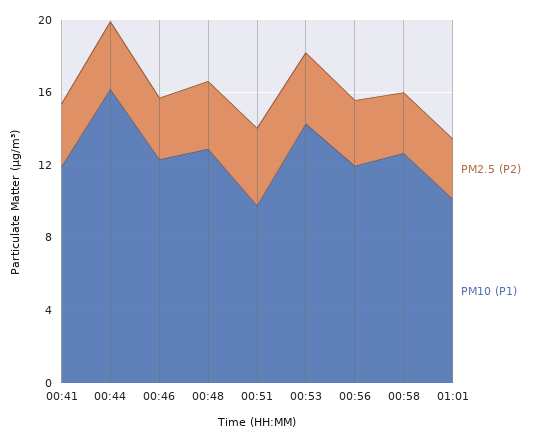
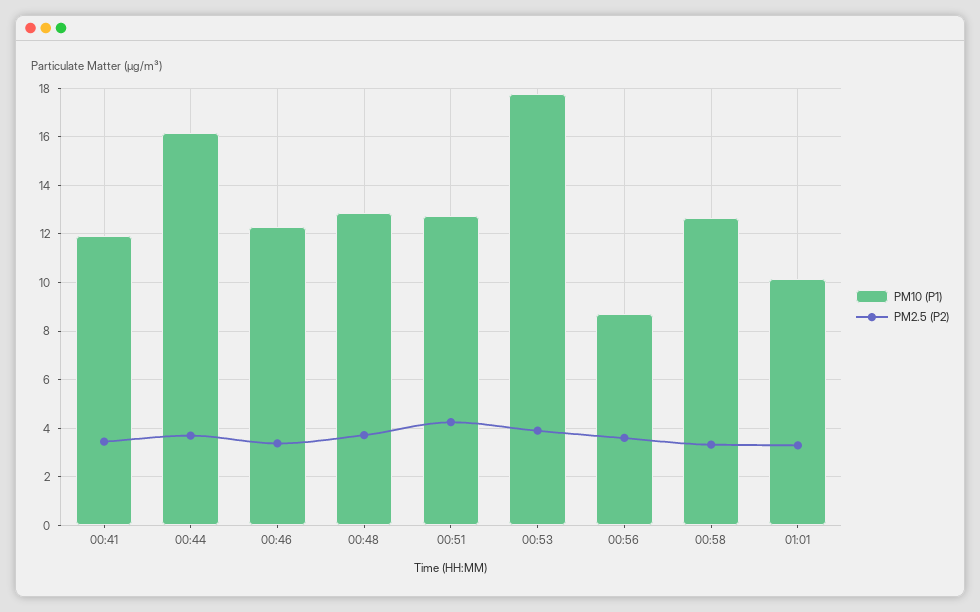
PM10 (P1), 00:51: 10 -> 12.75
PM10 (P1), 00:53: 14 -> 17.75
PM10 (P1), 00:56: 12 -> 8.75

